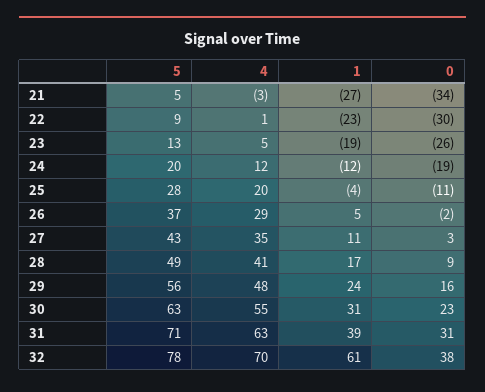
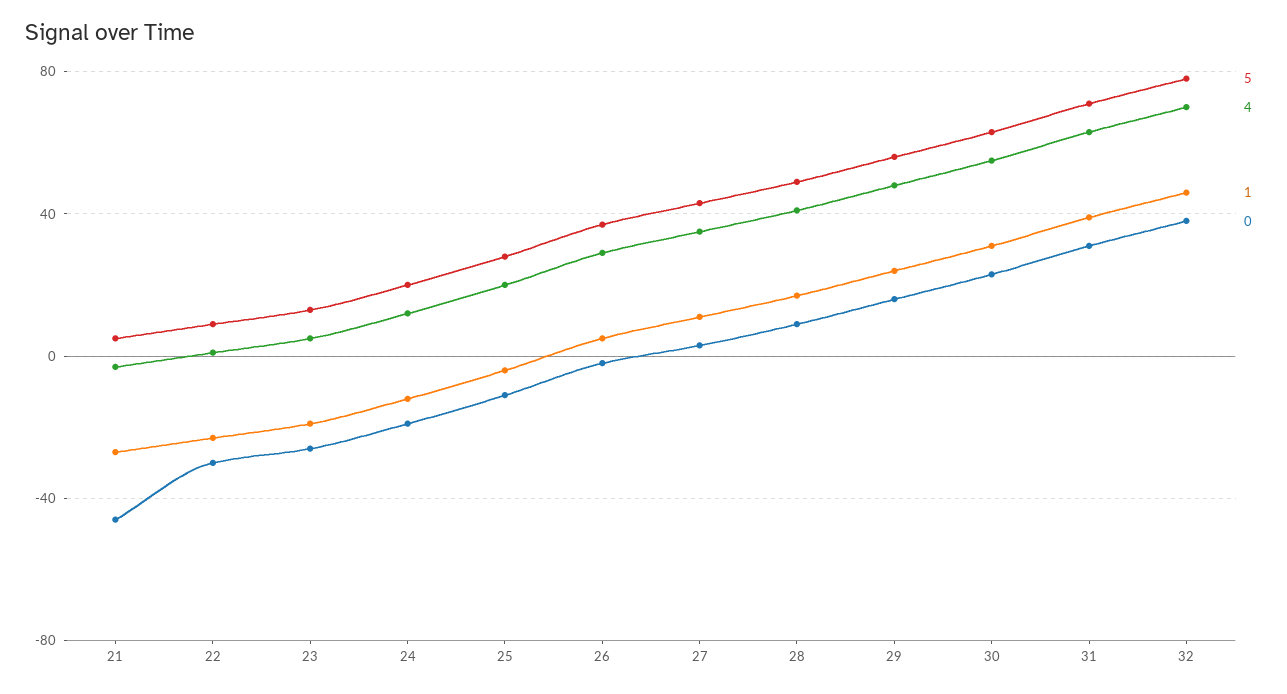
0, 21: -34 -> -45
1, 32: 61 -> 45

